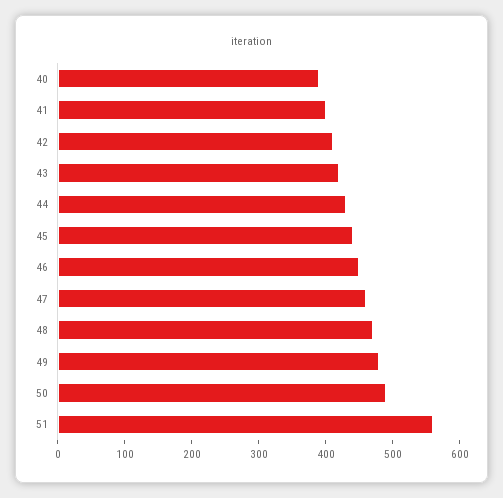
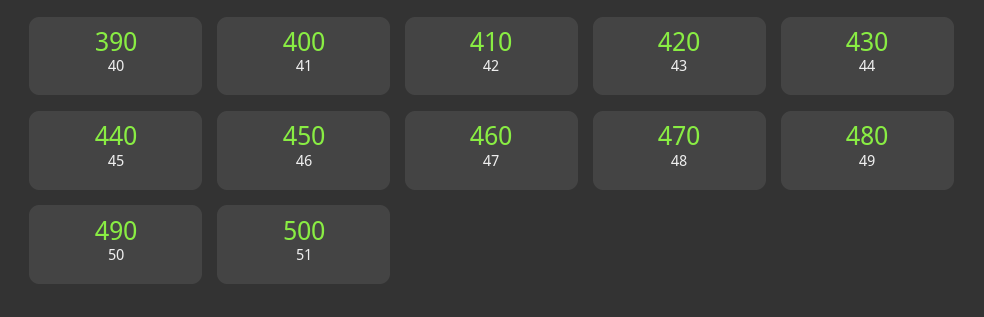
51: 560 -> 500

